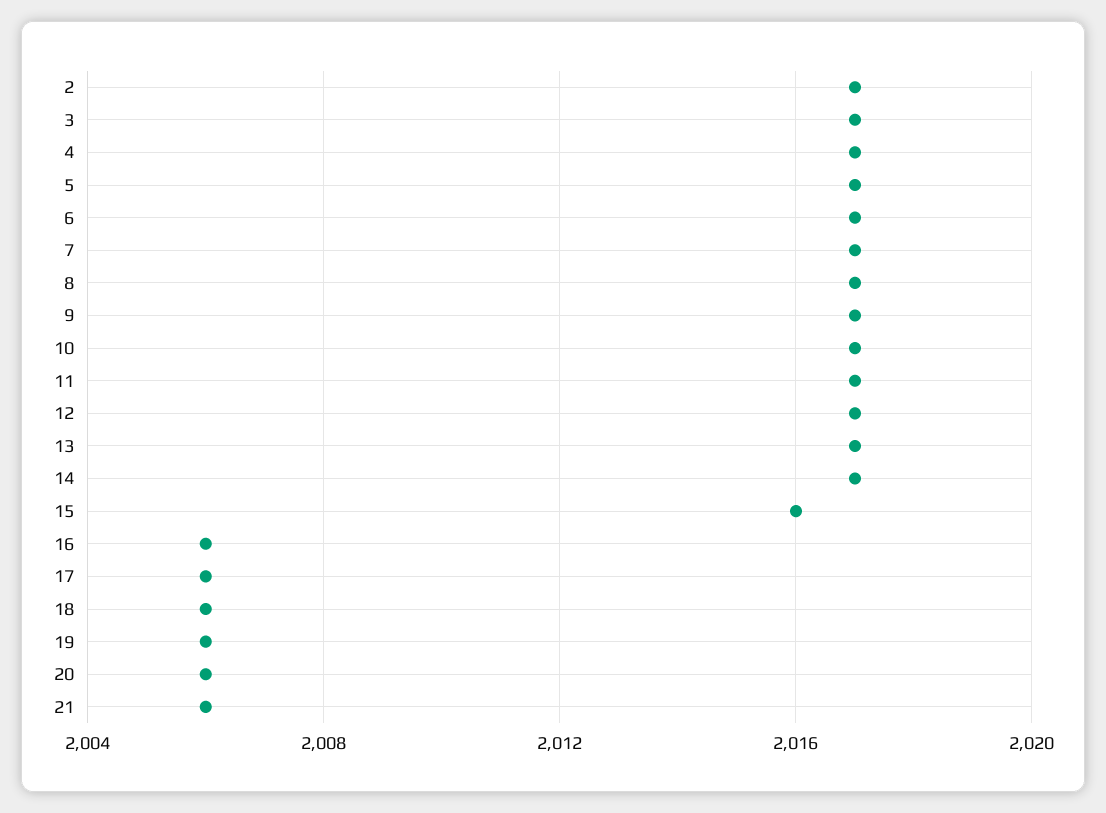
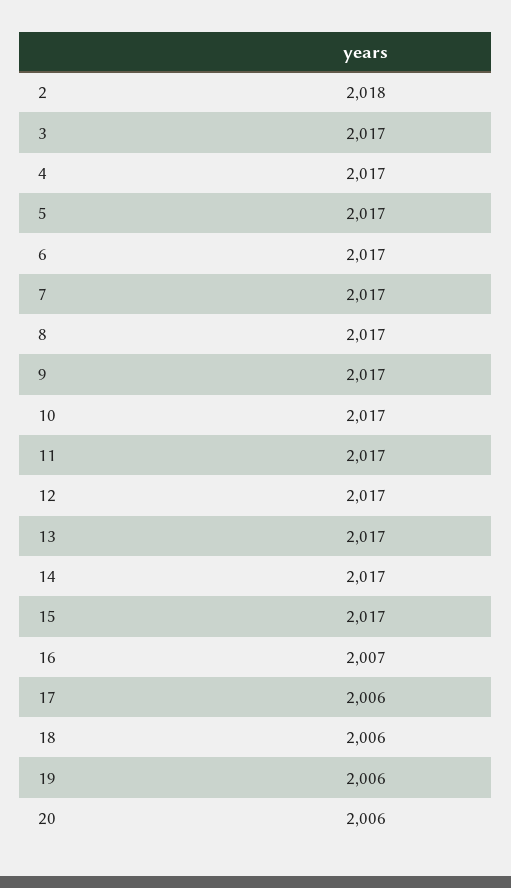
2: 2017 -> 2018
15: 2016 -> 2017
16: 2006 -> 2007
21: 2006 -> none

